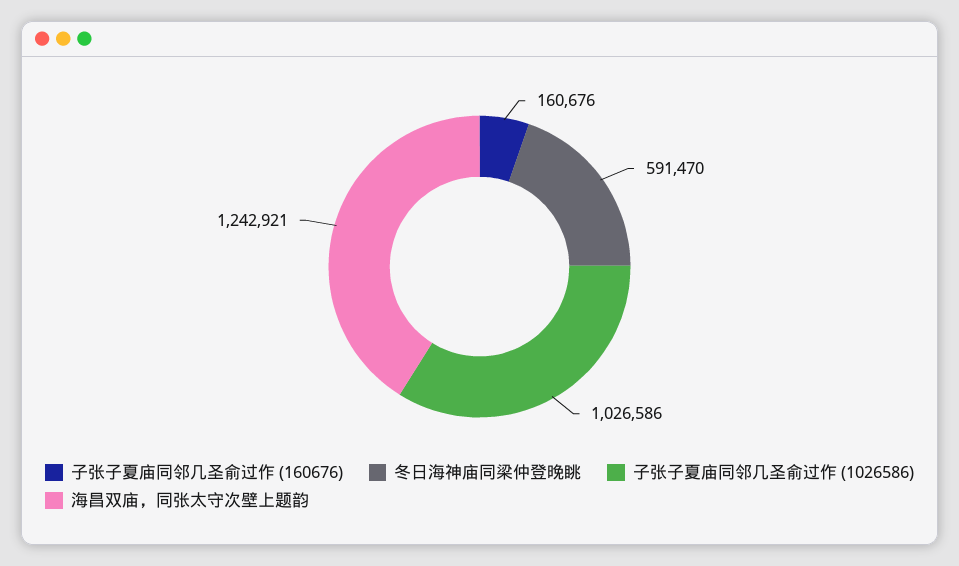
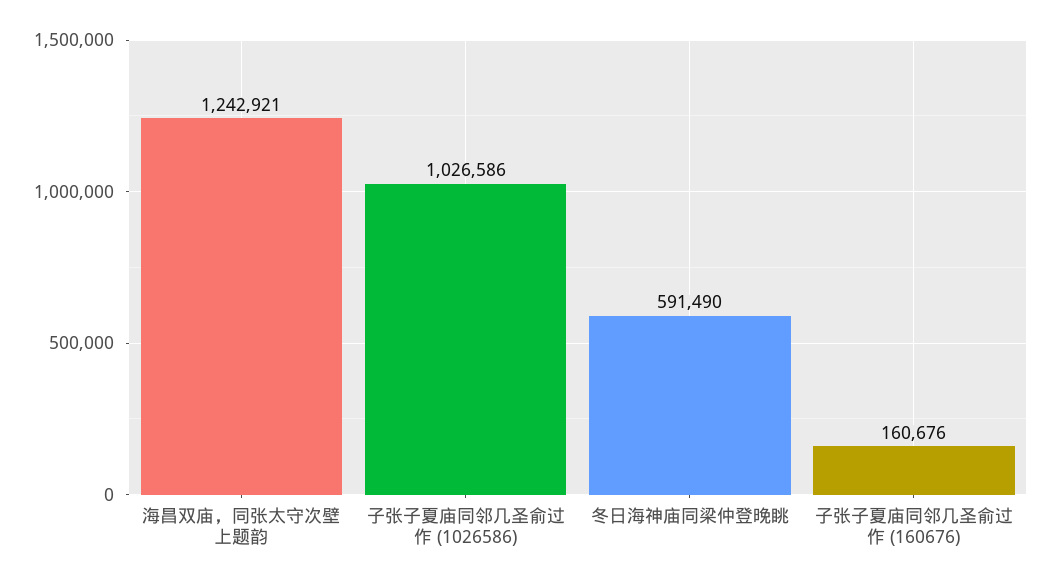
冬日海神庙同梁仲登晚眺: 591470 -> 591490

